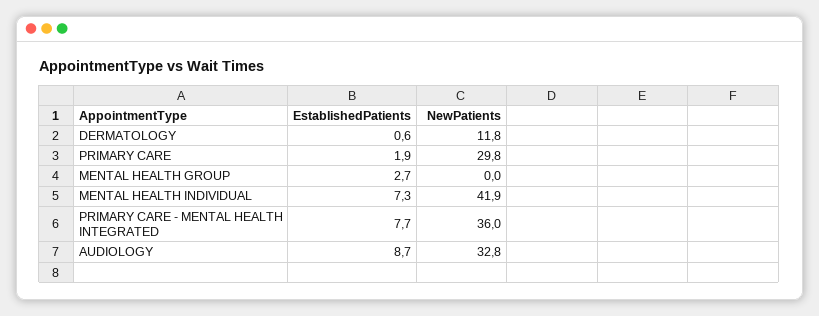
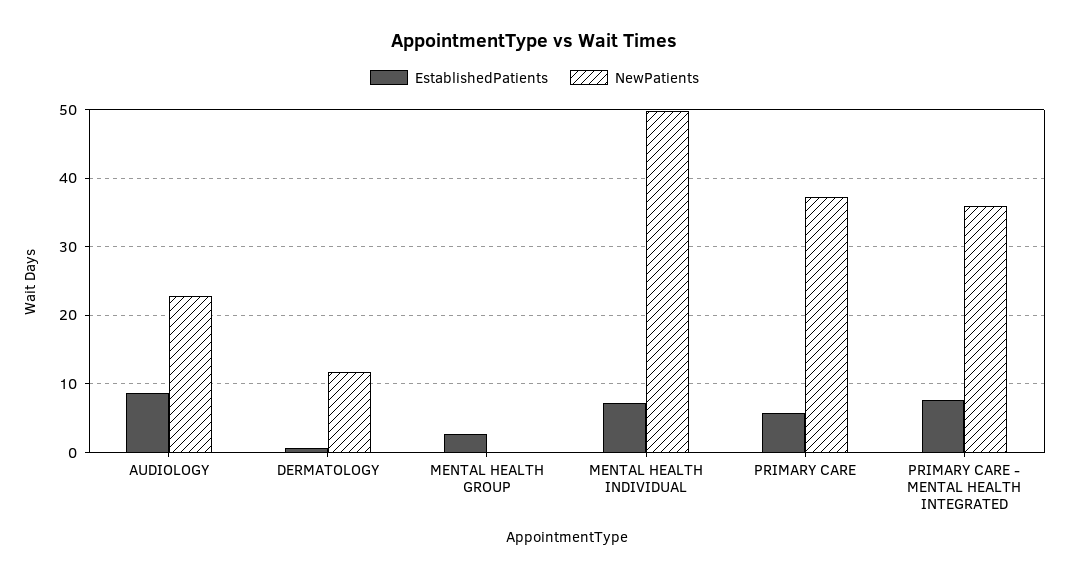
EstablishedPatients, PRIMARY CARE: 1.9 -> 6
NewPatients, PRIMARY CARE: 29.8 -> 37
NewPatients, MENTAL HEALTH INDIVIDUAL: 41.9 -> 50
NewPatients, AUDIOLOGY: 32.8 -> 23

